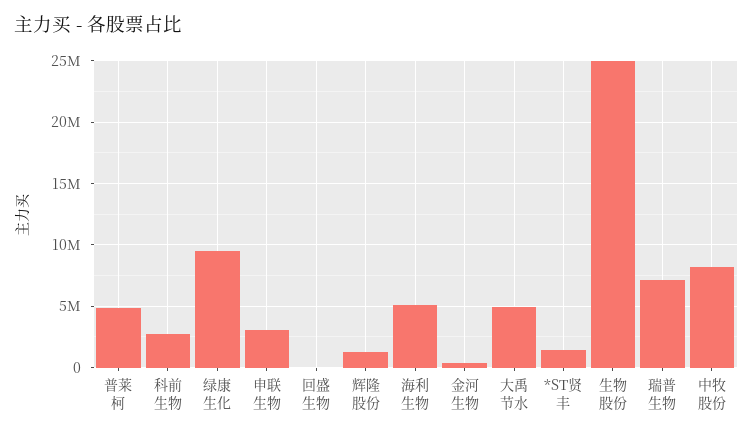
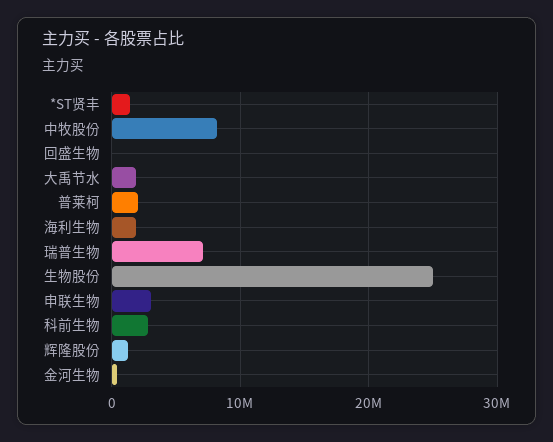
普莱柯: 5000000 -> 2000000
绿康生化: 9500000 -> none
海利生物: 5000000 -> 2000000
大禹节水: 5000000 -> 2000000

